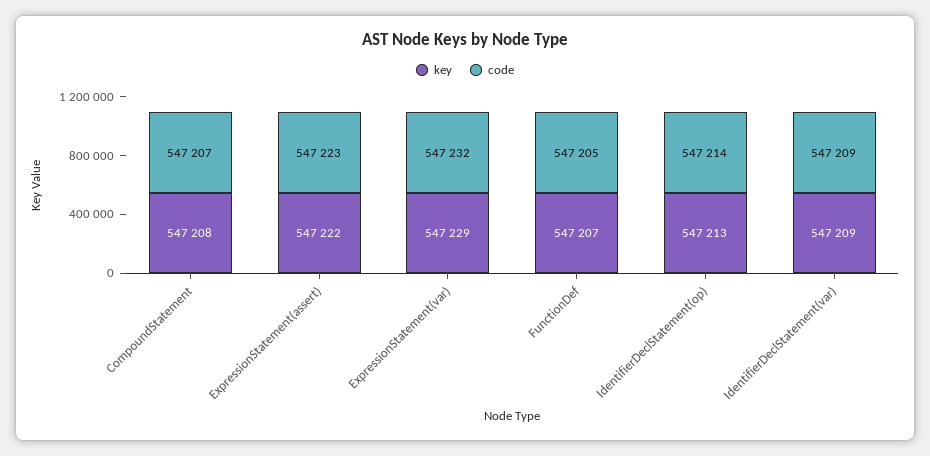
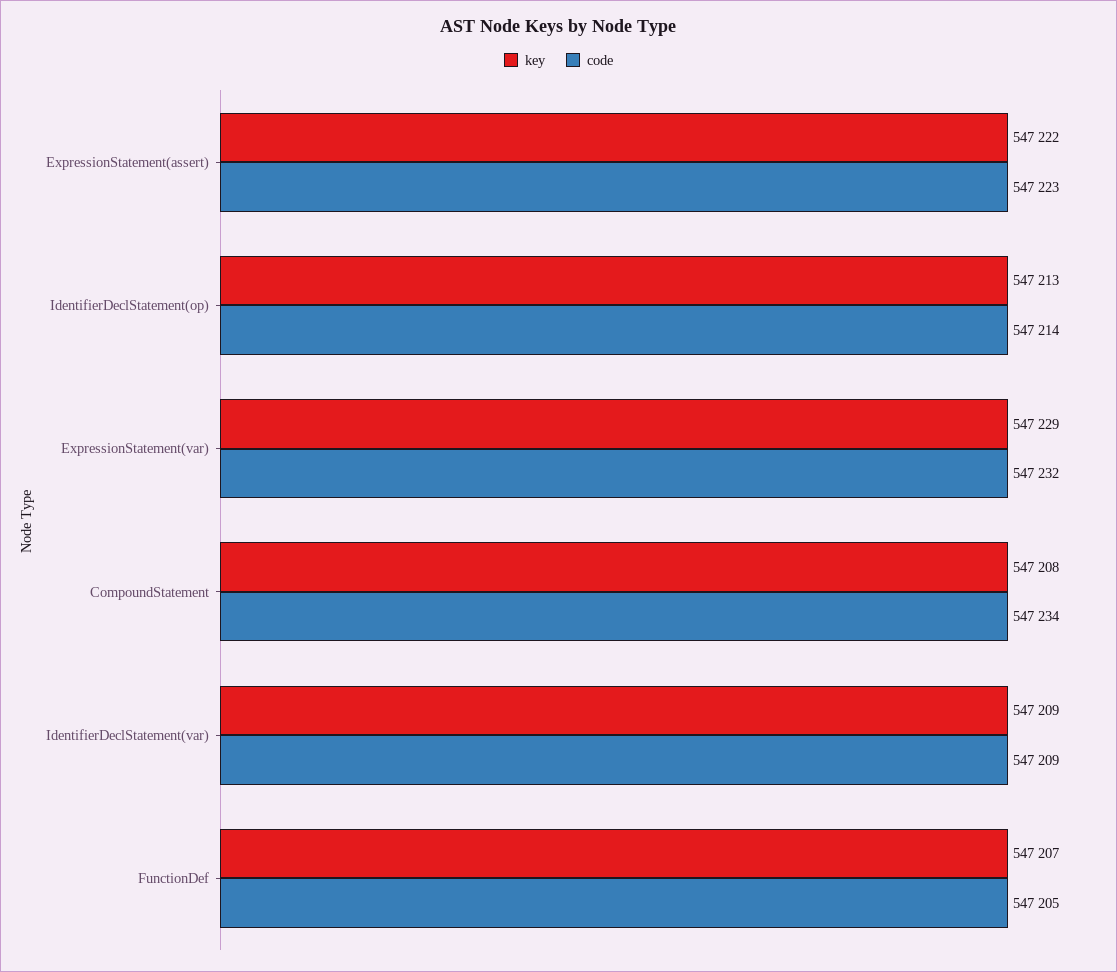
code, CompoundStatement: 547207 -> 547234

